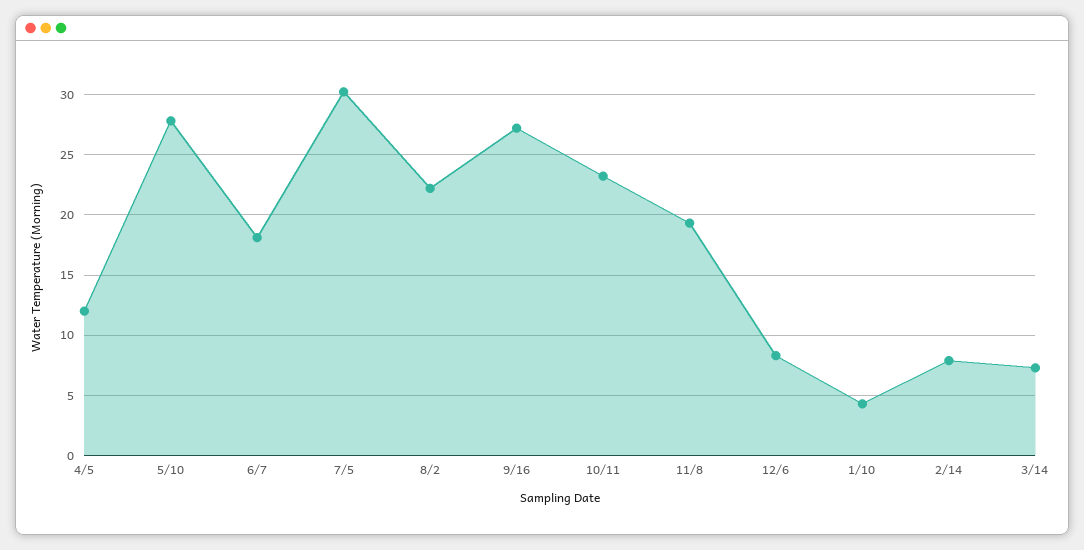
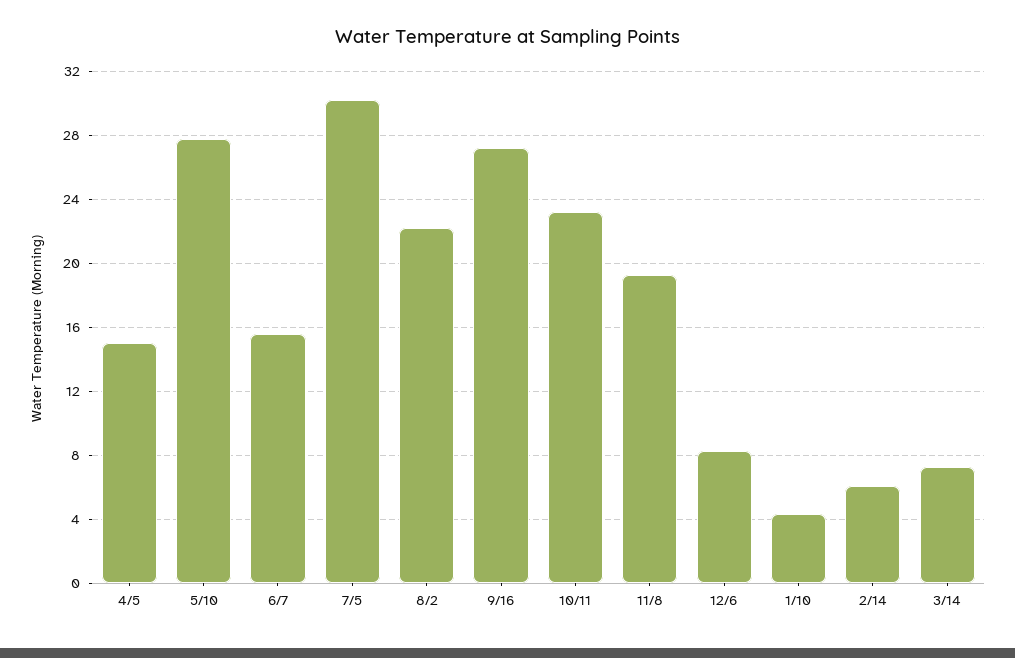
4/5: 12 -> 15
6/7: 18 -> 15.5
2/14: 8 -> 6

